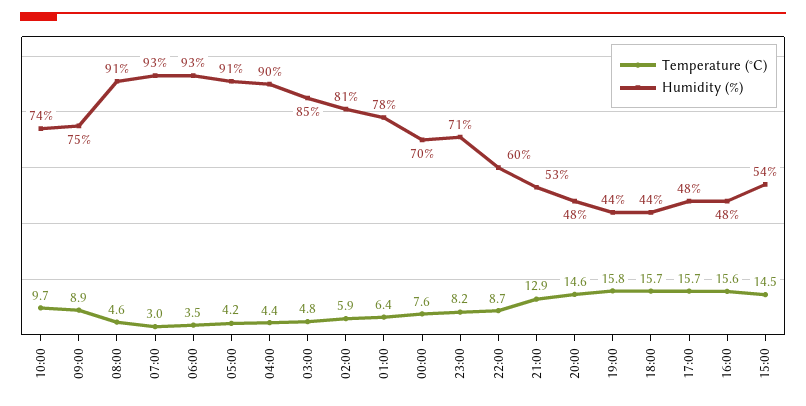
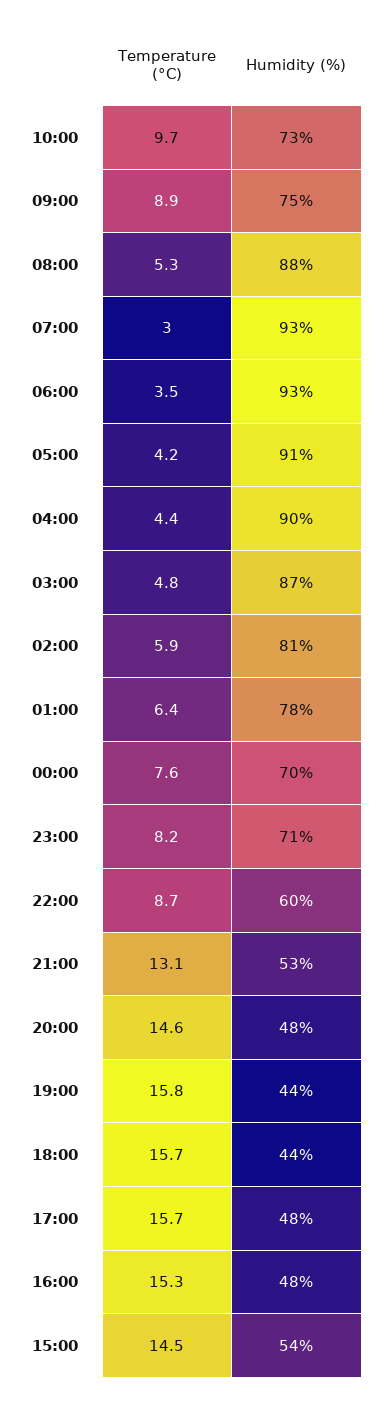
Humidity (%), 10:00: 74 -> 73
Temperature (°C), 08:00: 4.6 -> 5.3
Humidity (%), 08:00: 91 -> 88
Humidity (%), 03:00: 85 -> 87
Temperature (°C), 21:00: 12.9 -> 13.1
Temperature (°C), 16:00: 15.6 -> 15.3

